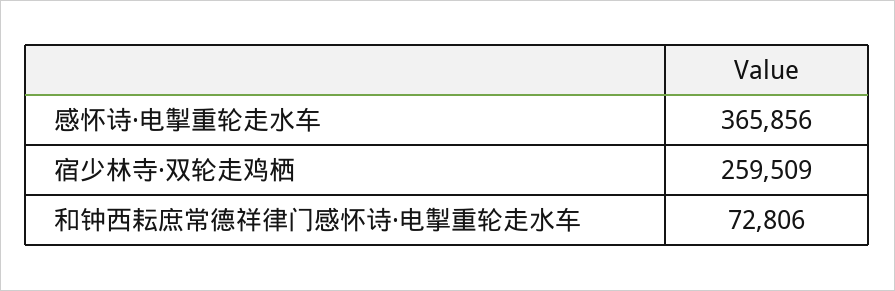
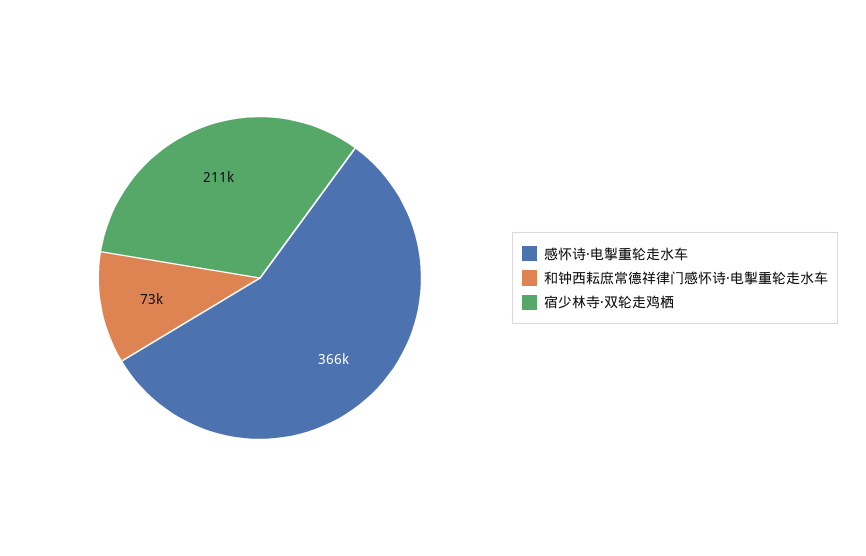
宿少林寺·双轮走鸡栖: 259509 -> 211000

